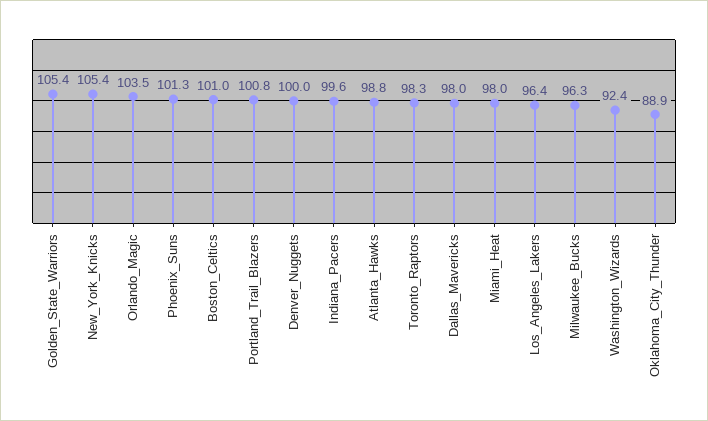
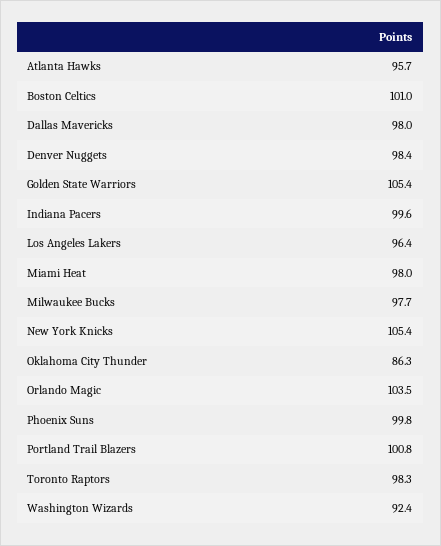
Phoenix_Suns: 101.3 -> 99.8
Denver_Nuggets: 100 -> 98.4
Atlanta_Hawks: 98.8 -> 95.7
Milwaukee_Bucks: 96.3 -> 97.7
Oklahoma_City_Thunder: 88.9 -> 86.3

